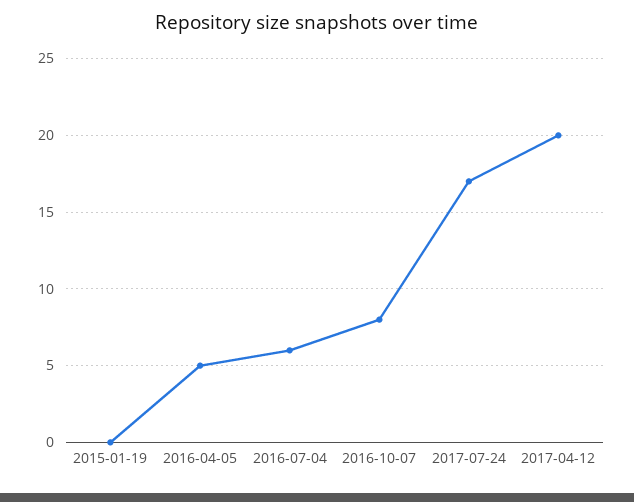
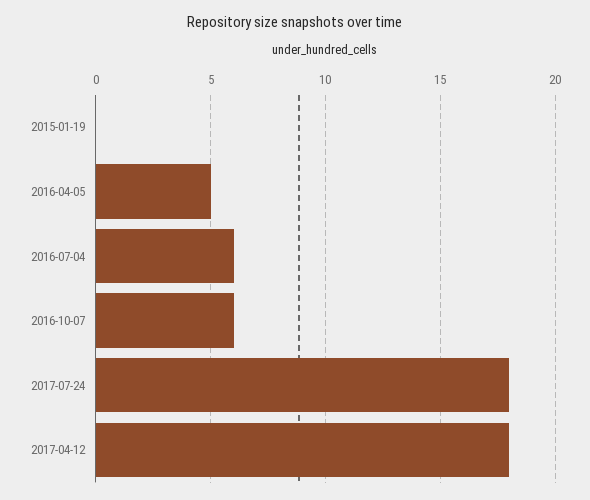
2016-10-07: 8 -> 6
2017-07-24: 17 -> 18
2017-04-12: 20 -> 18

